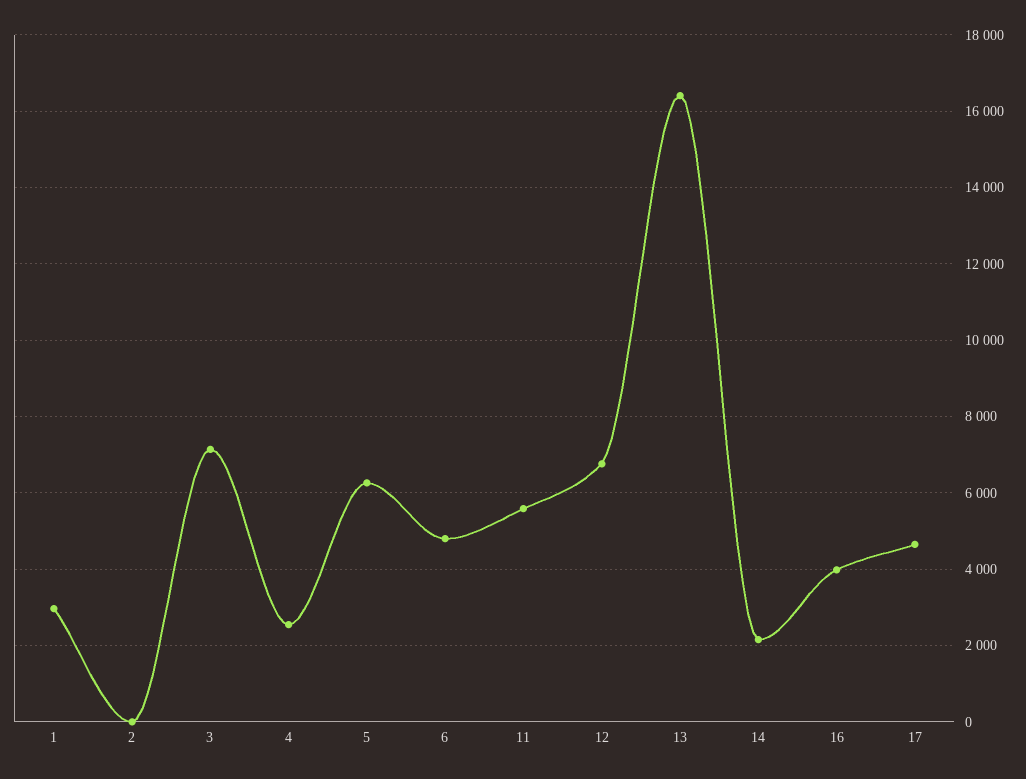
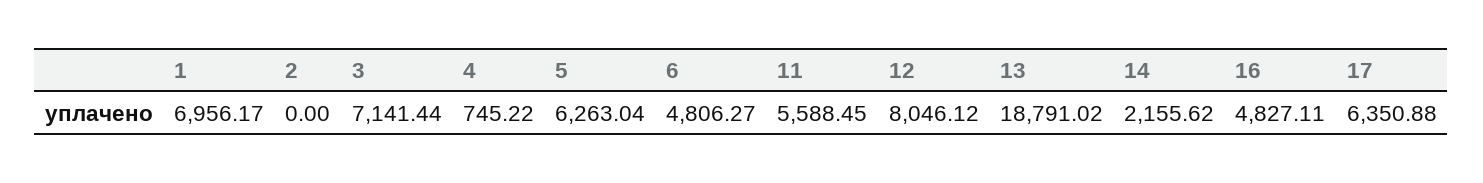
1: 3000 -> 6956.17
4: 2600 -> 745.22
12: 6800 -> 8046.12
13: 16400 -> 18791.02
16: 4000 -> 4827.11
17: 4600 -> 6350.88

